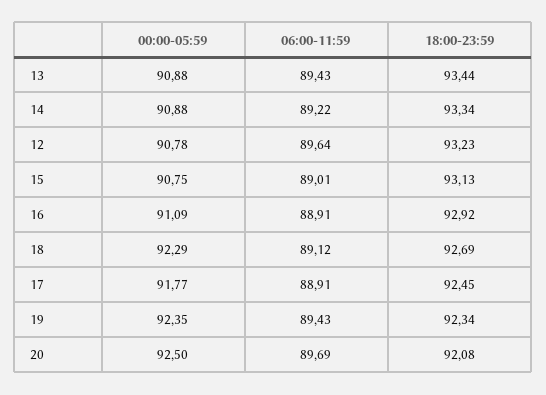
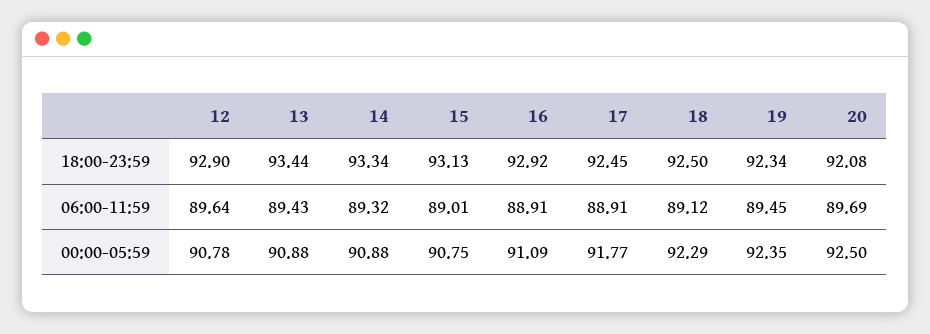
06:00-11:59, 14: 89.22 -> 89.32
18:00-23:59, 12: 93.23 -> 92.9
18:00-23:59, 18: 92.69 -> 92.5
06:00-11:59, 19: 89.43 -> 89.45

